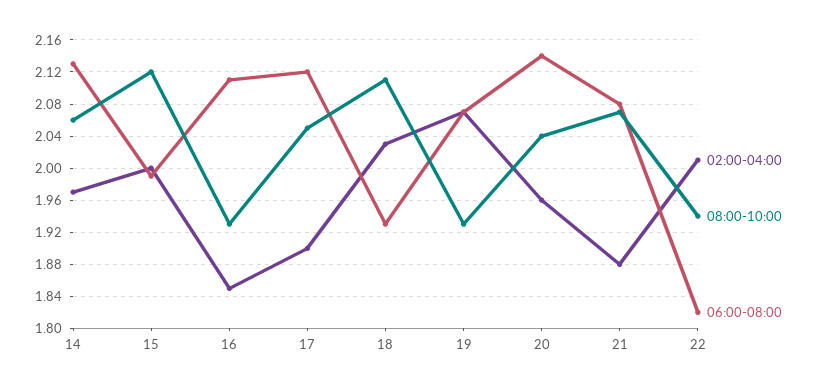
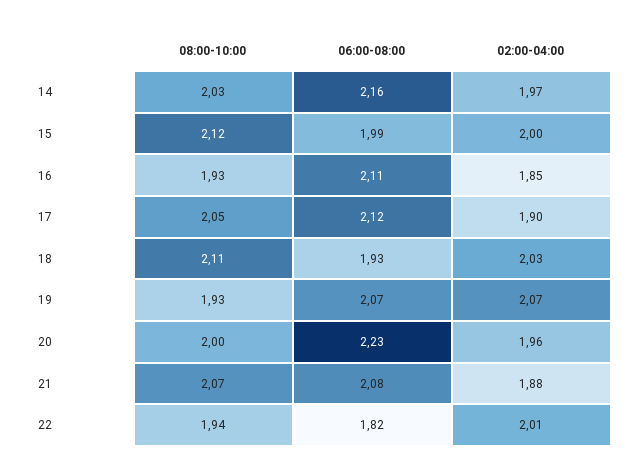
08:00-10:00, 14: 2.06 -> 2.03
06:00-08:00, 14: 2.13 -> 2.16
08:00-10:00, 20: 2.04 -> 2
06:00-08:00, 20: 2.14 -> 2.23

